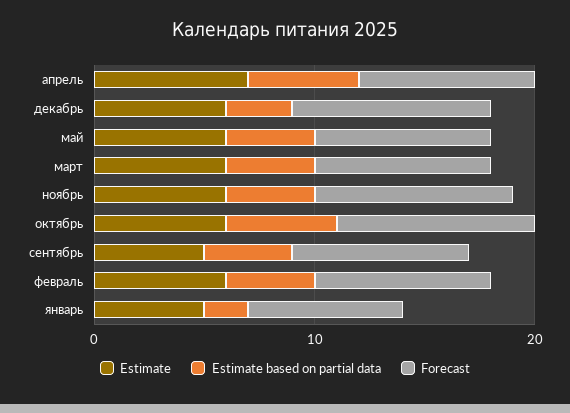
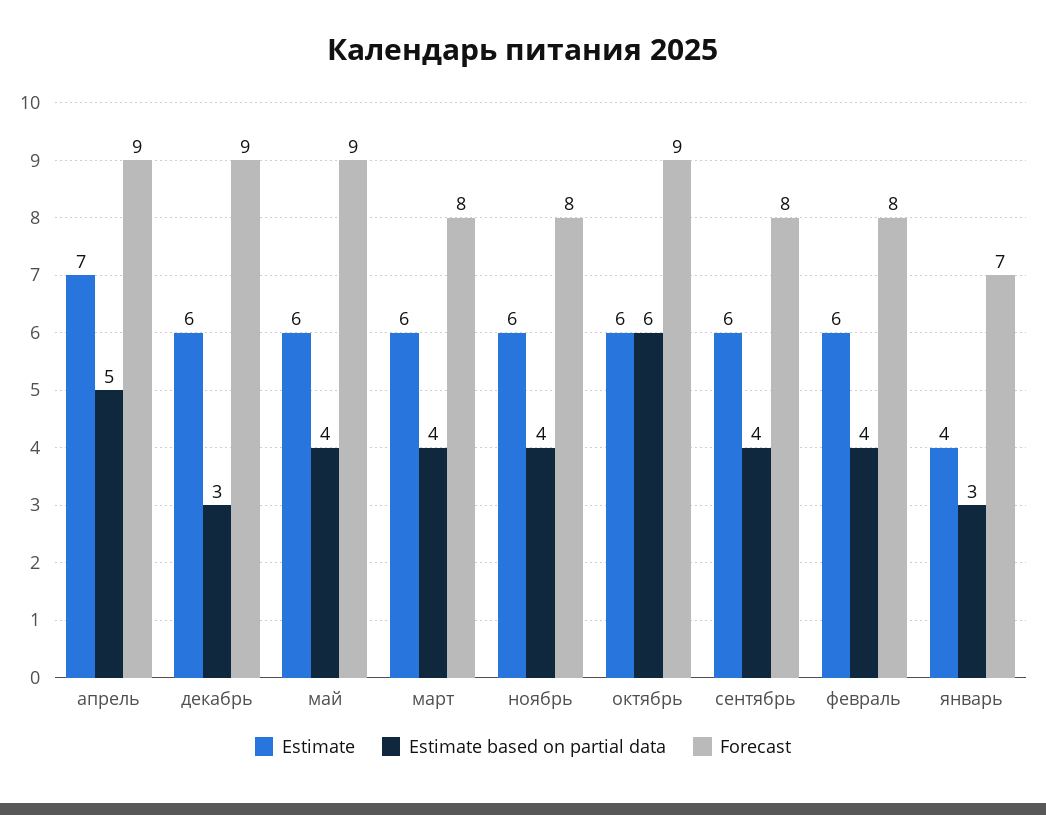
Forecast, апрель: 8 -> 9
Forecast, май: 8 -> 9
Forecast, ноябрь: 9 -> 8
Estimate based on partial data, октябрь: 5 -> 6
Estimate, сентябрь: 5 -> 6
Estimate, январь: 5 -> 4
Estimate based on partial data, январь: 2 -> 3

